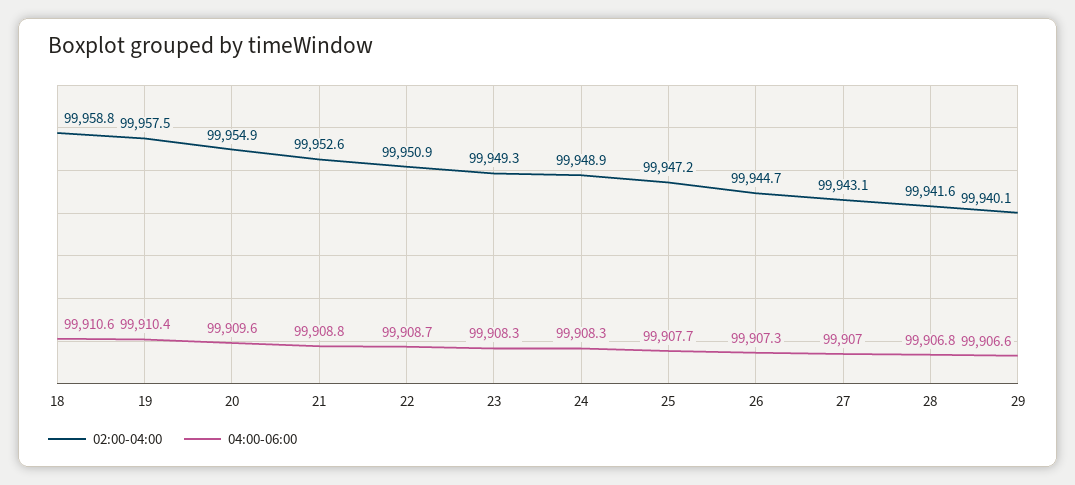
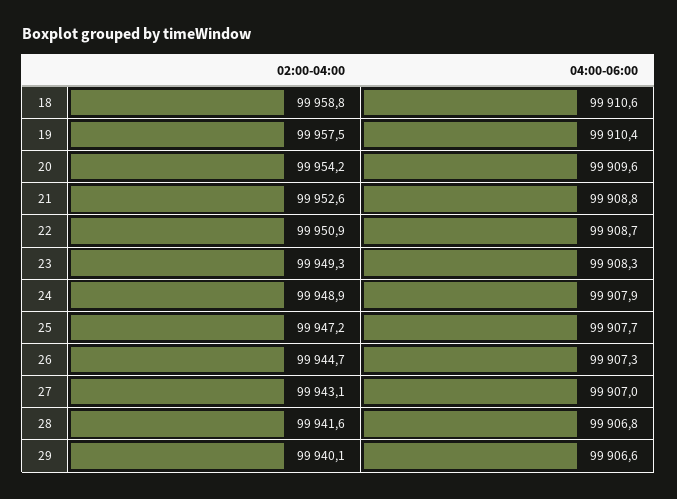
02:00-04:00, 20: 99954.9 -> 99954.2
04:00-06:00, 24: 99908.3 -> 99907.9

